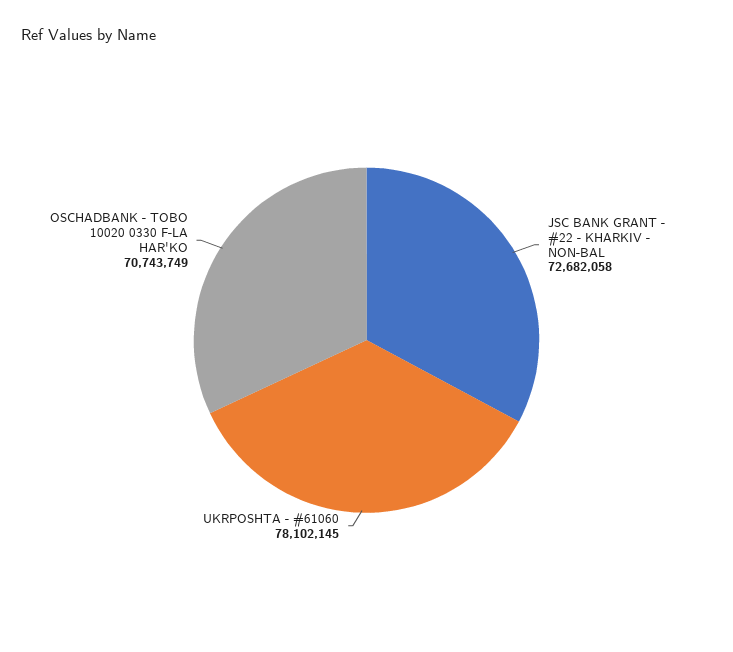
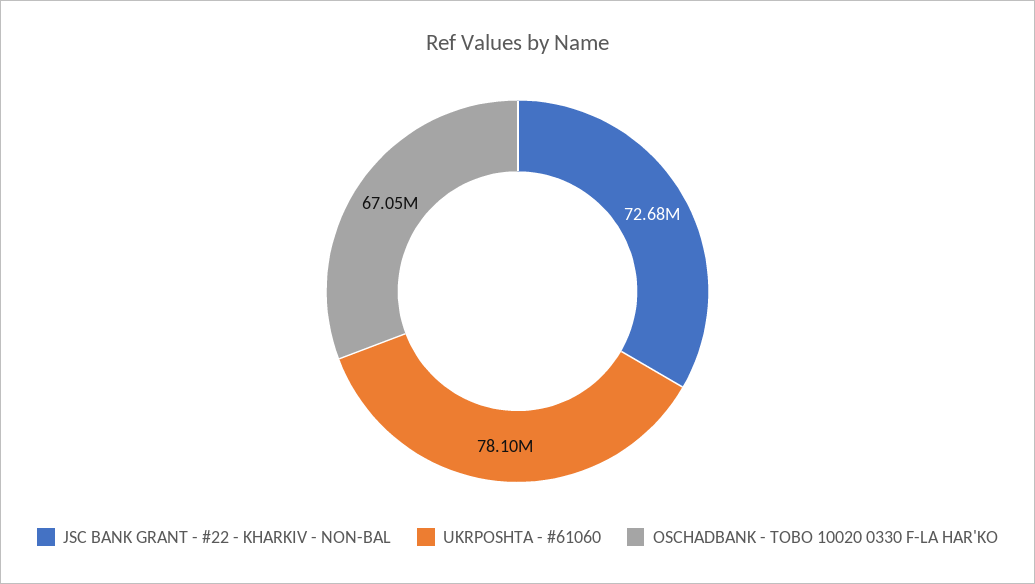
OSCHADBANK - TOBO 10020 0330 F-LA HAR'KO: 70743749 -> 67050000

